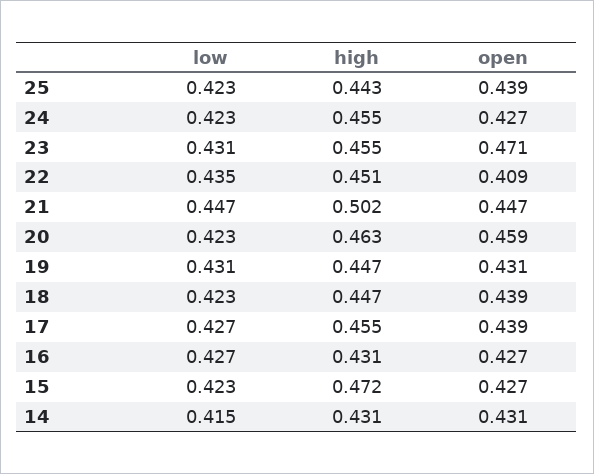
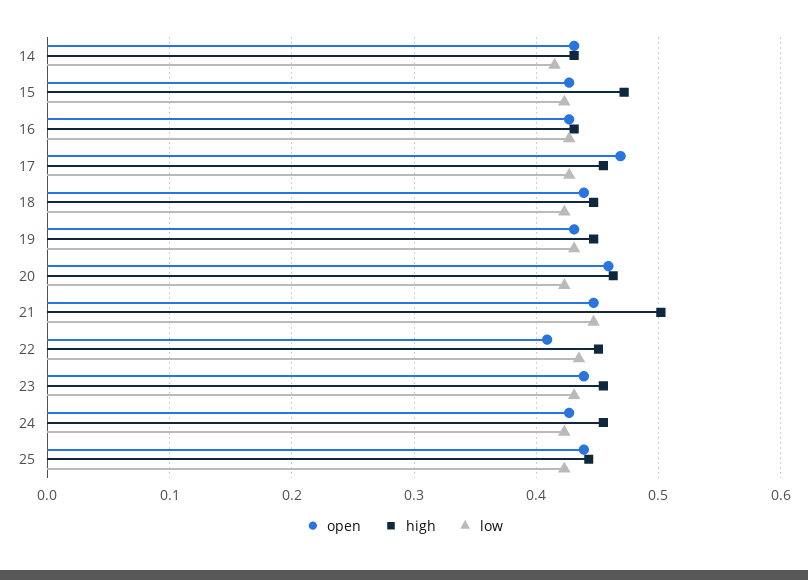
open, 23: 0.471 -> 0.44
open, 17: 0.439 -> 0.47

